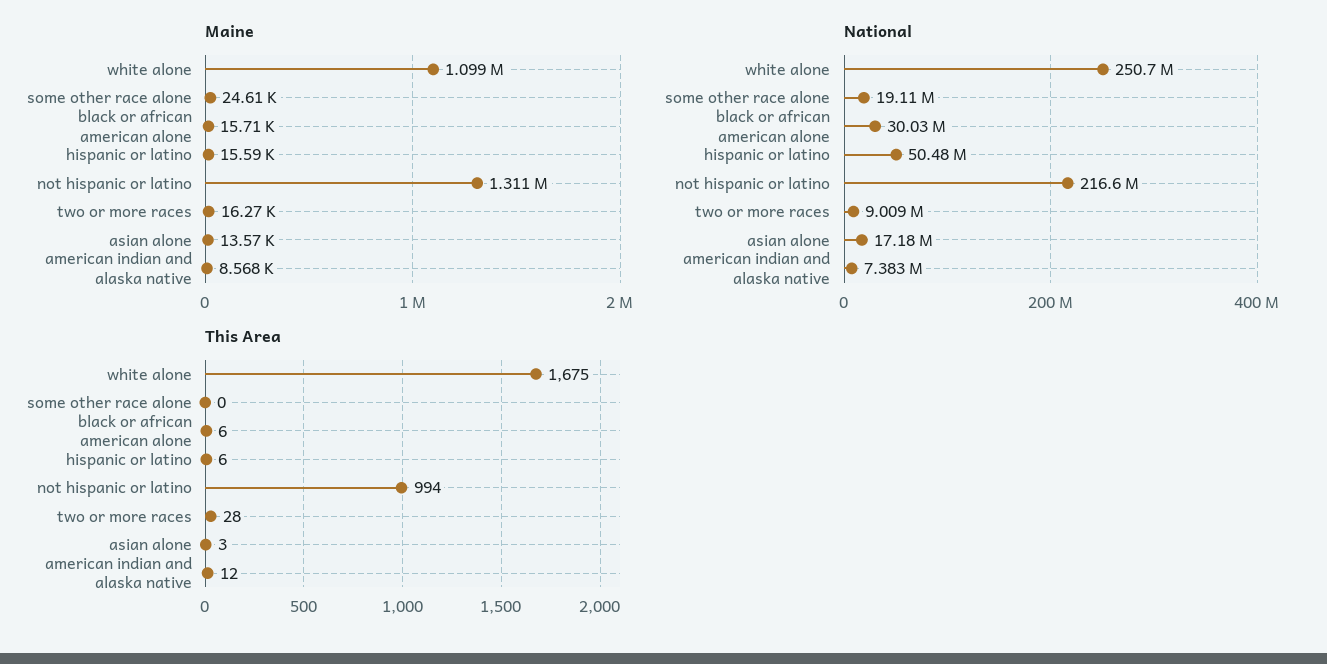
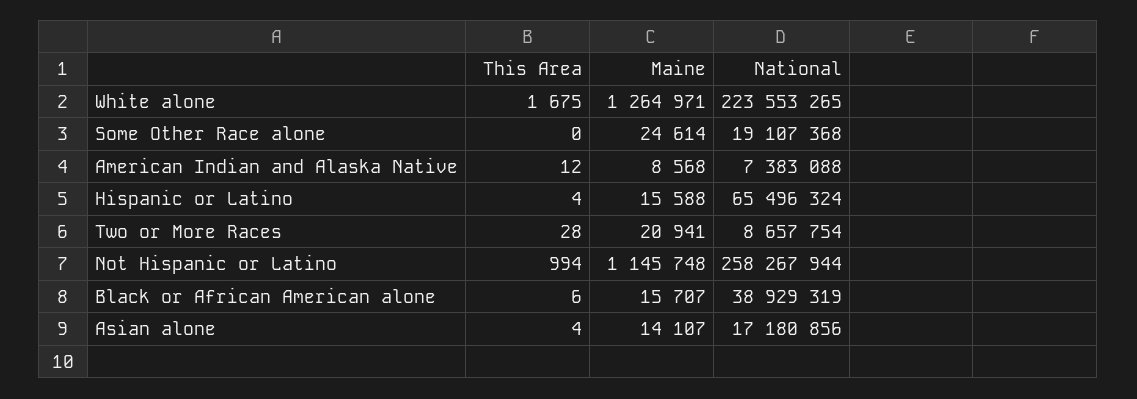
Maine, white alone: 1099000 -> 1264971
Maine, not hispanic or latino: 1311000 -> 1145748
Maine, two or more races: 16270 -> 20941
Maine, asian alone: 13570 -> 14107
National, white alone: 250700000 -> 223553265
National, black or african american alone: 30030000 -> 38929319
National, hispanic or latino: 50480000 -> 65496324
National, not hispanic or latino: 216600000 -> 258267944
National, two or more races: 9009000 -> 8657754
This Area, hispanic or latino: 6 -> 4
This Area, asian alone: 3 -> 4

